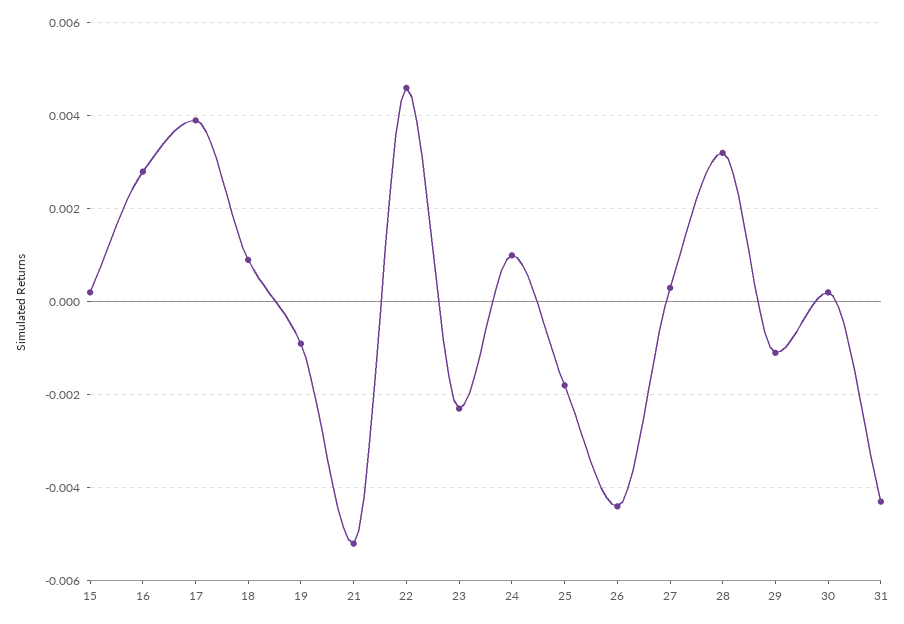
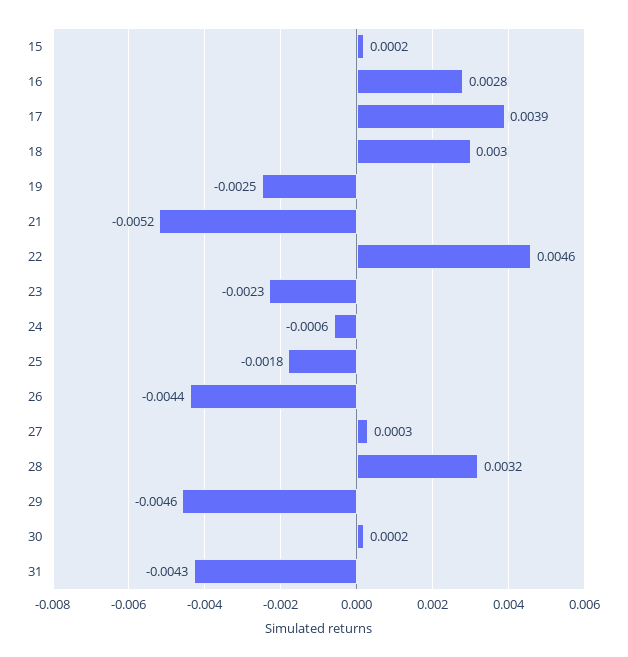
18: 0.001 -> 0.003
19: -0.001 -> -0.0025
24: 0.001 -> -0.0006
29: -0.001 -> -0.0046

